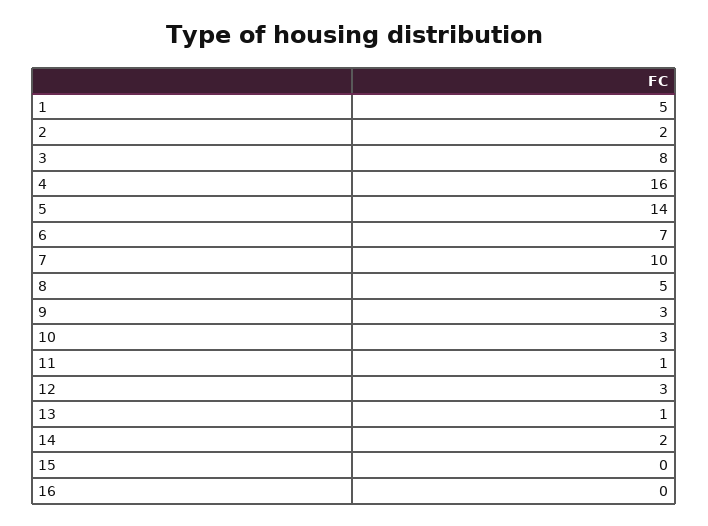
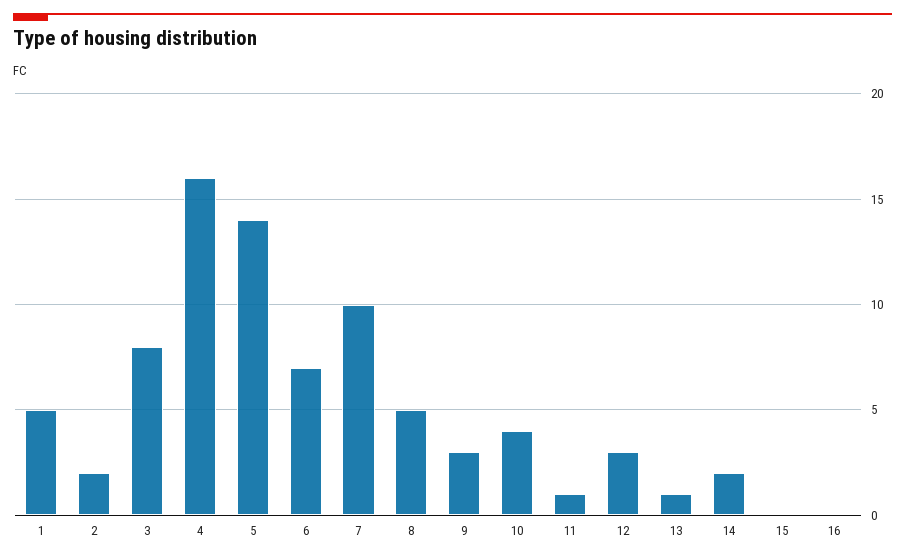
10: 3 -> 4

